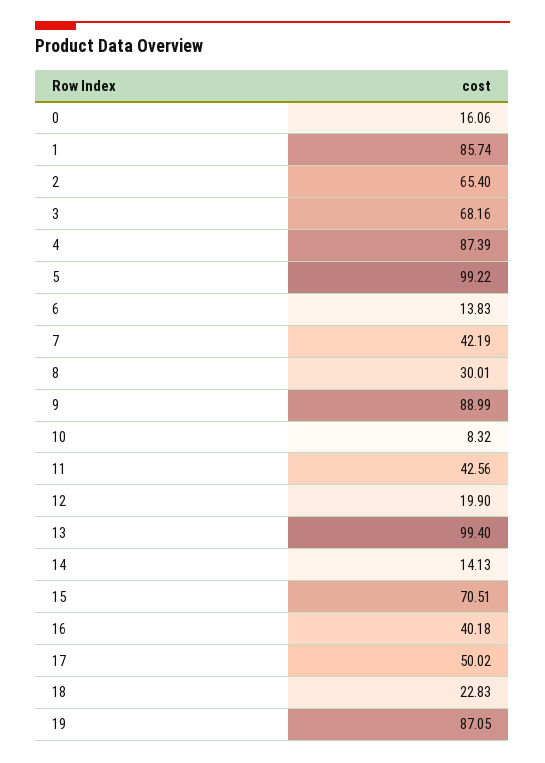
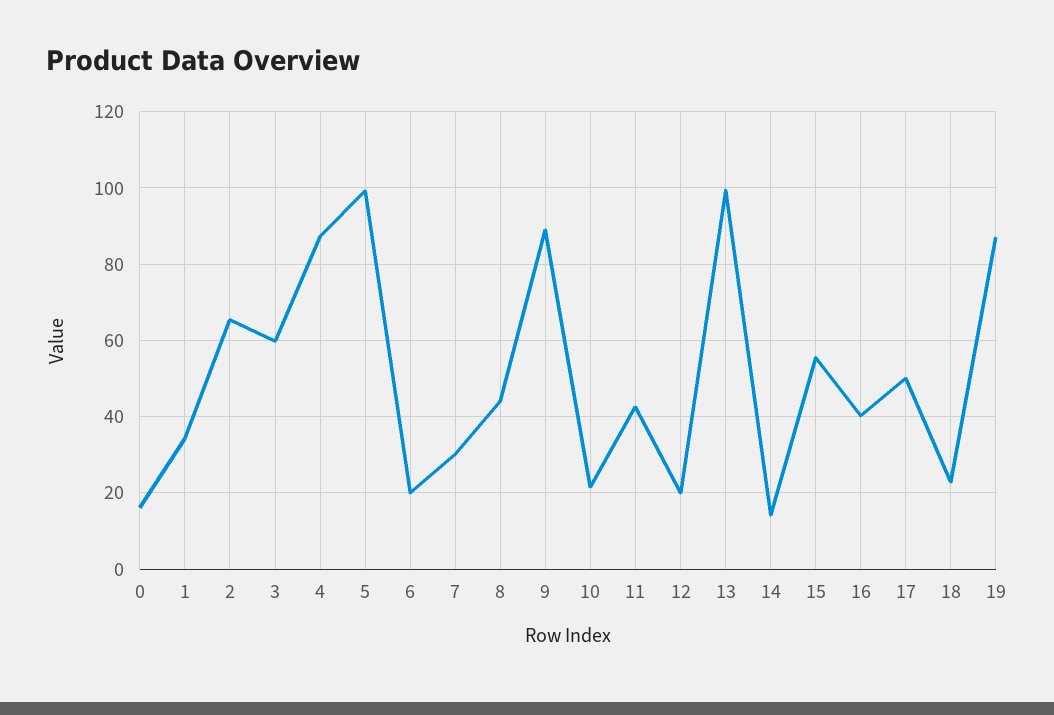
1: 85.74 -> 34
3: 68.16 -> 60
6: 13.83 -> 20
7: 42.19 -> 30
8: 30.01 -> 44
10: 8.32 -> 22
15: 70.51 -> 56

